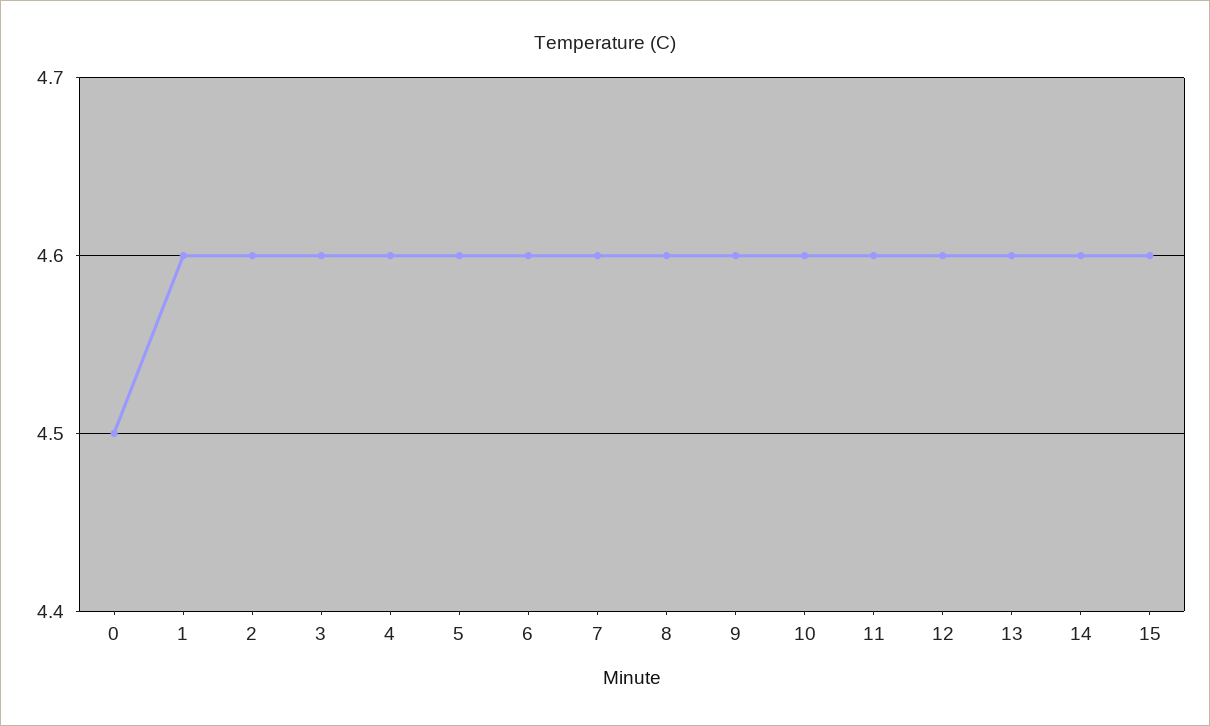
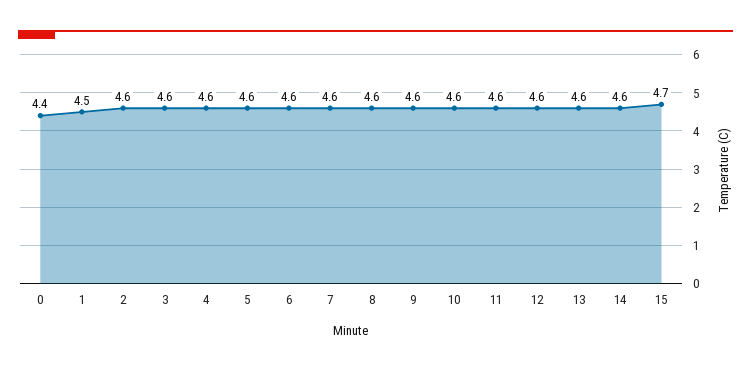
0: 4.5 -> 4.4
1: 4.6 -> 4.5
15: 4.6 -> 4.7

